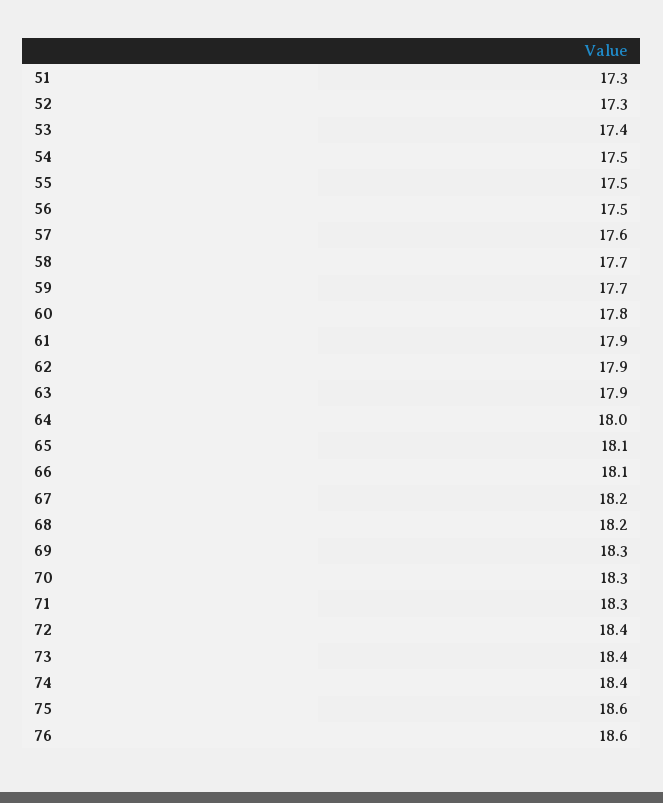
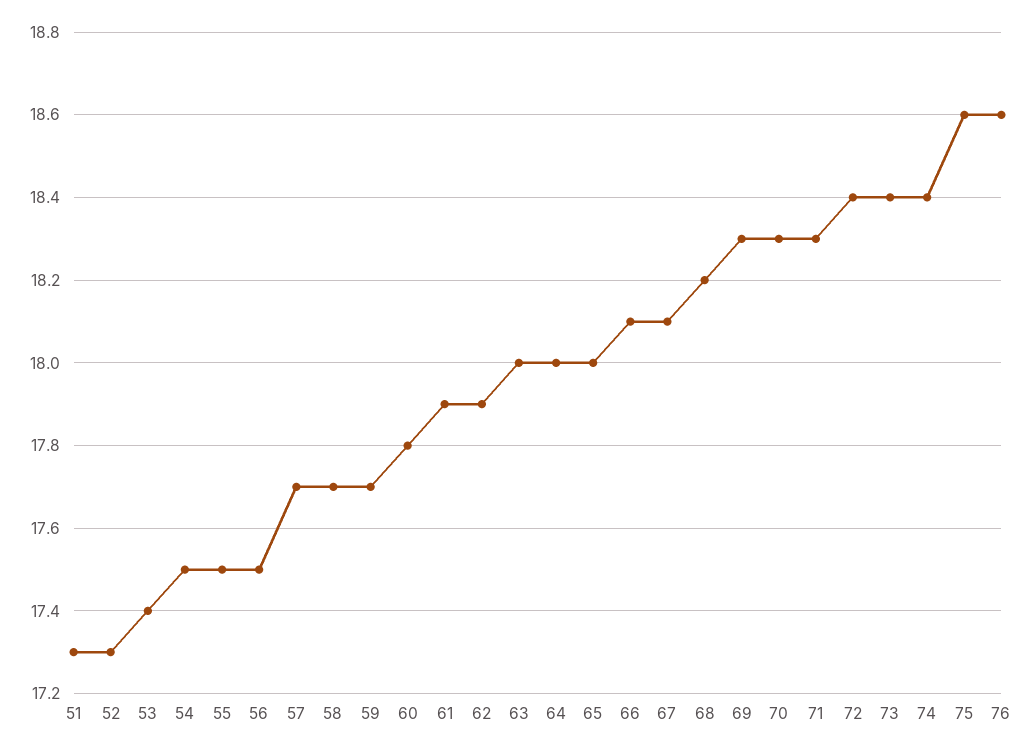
57: 17.6 -> 17.7
63: 17.9 -> 18
65: 18.1 -> 18
67: 18.2 -> 18.1

